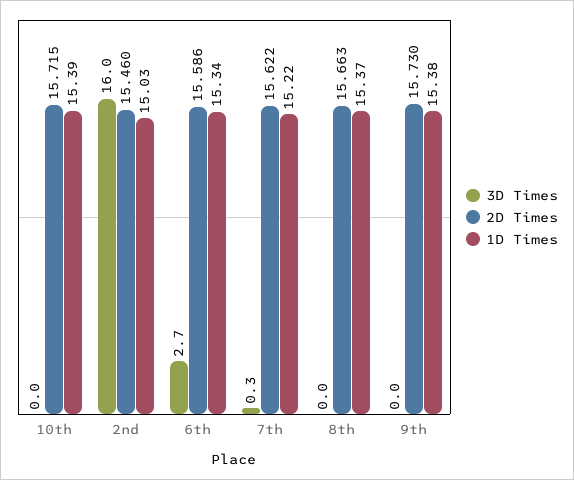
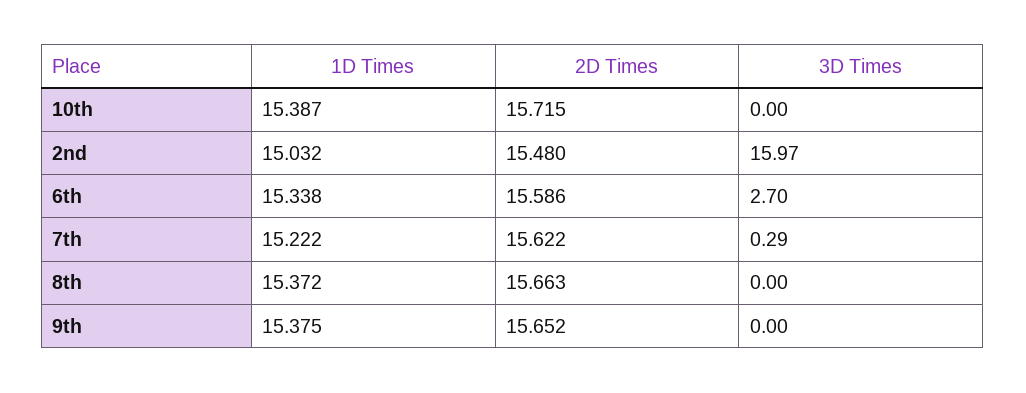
2D Times, 2nd: 15.46 -> 15.48
2D Times, 9th: 15.73 -> 15.652

